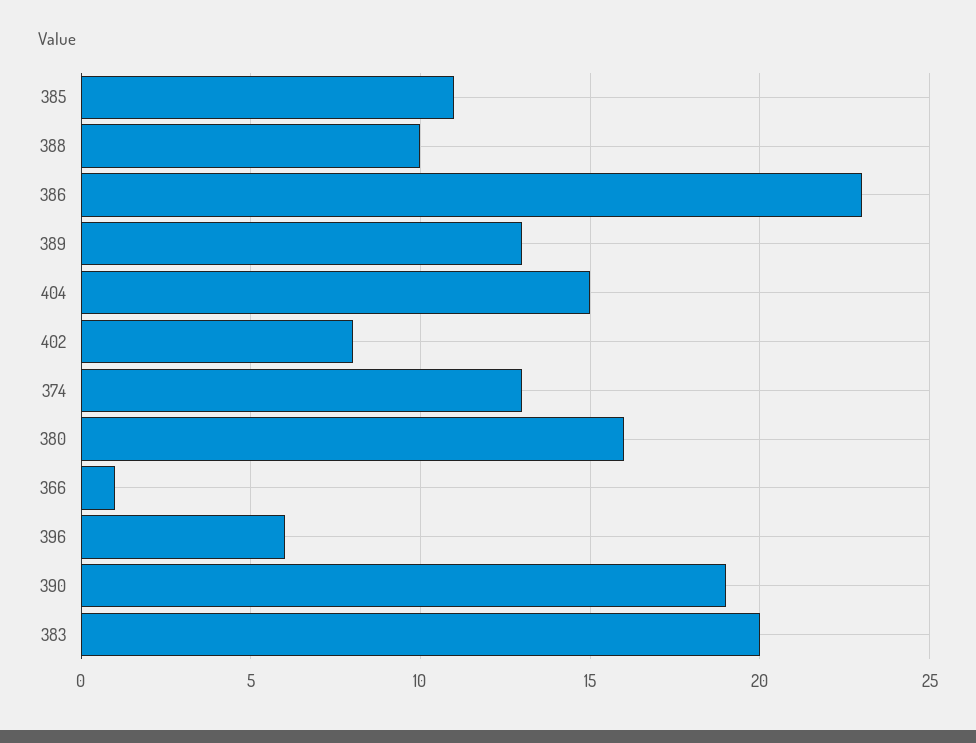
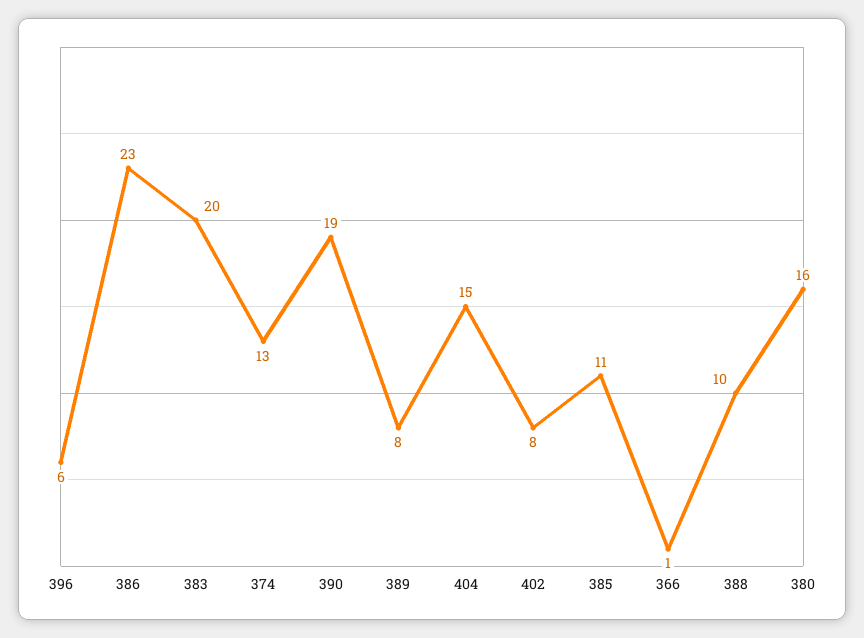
389: 13 -> 8

